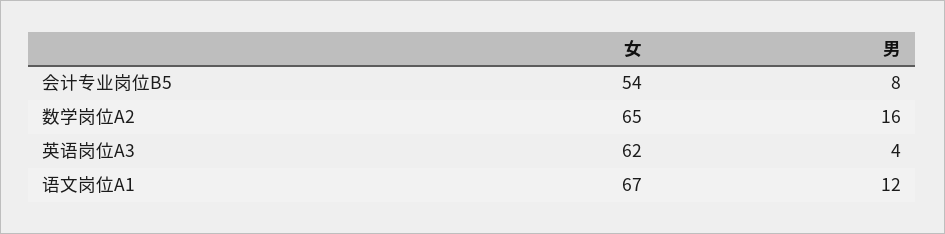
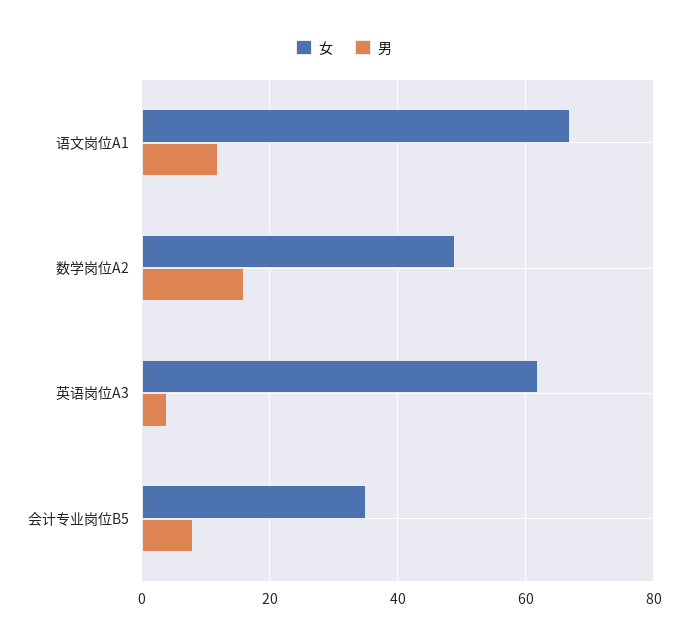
女, 会计专业岗位B5: 54 -> 35
女, 数学岗位A2: 65 -> 50

